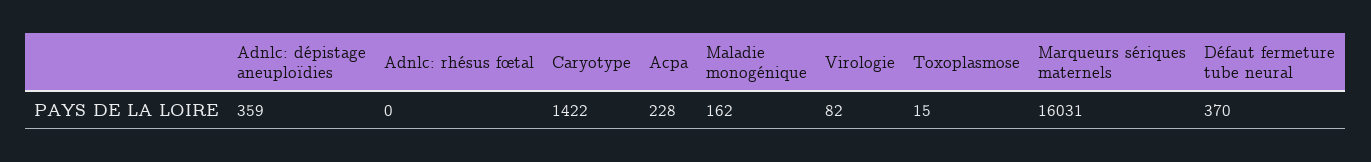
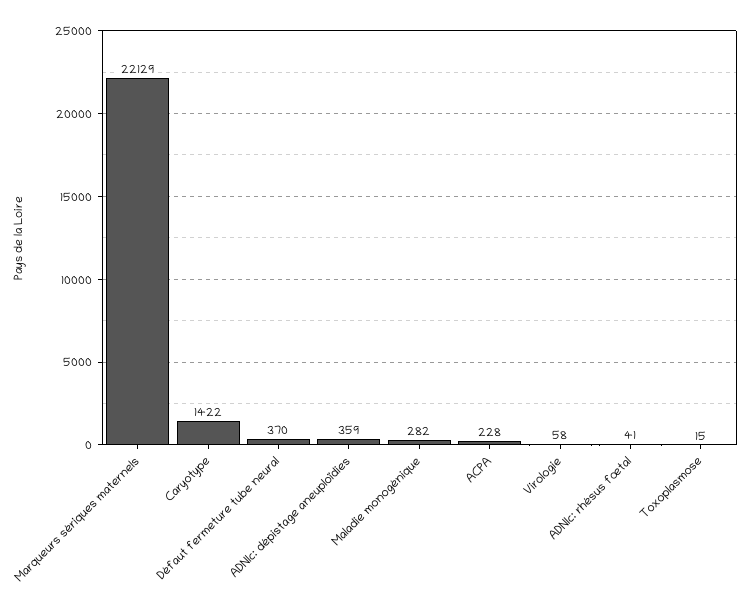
Adnlc: rhésus fœtal: 0 -> 41
Maladie monogénique: 162 -> 282
Virologie: 82 -> 58
Marqueurs sériques maternels: 16031 -> 22129

